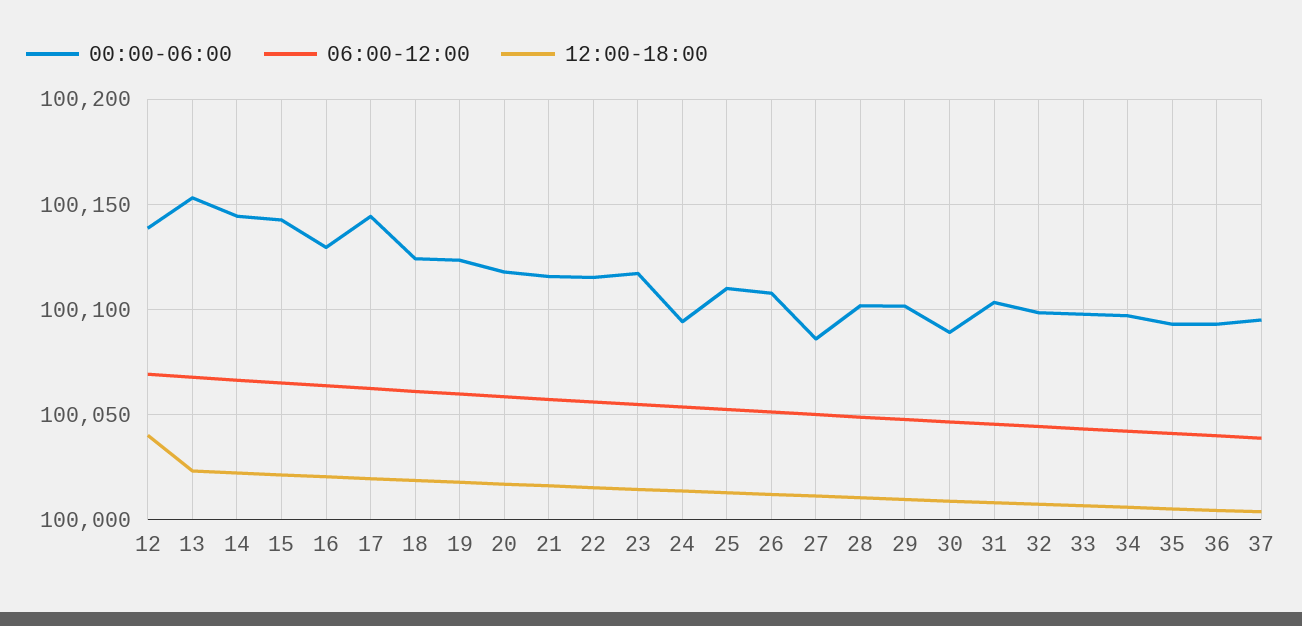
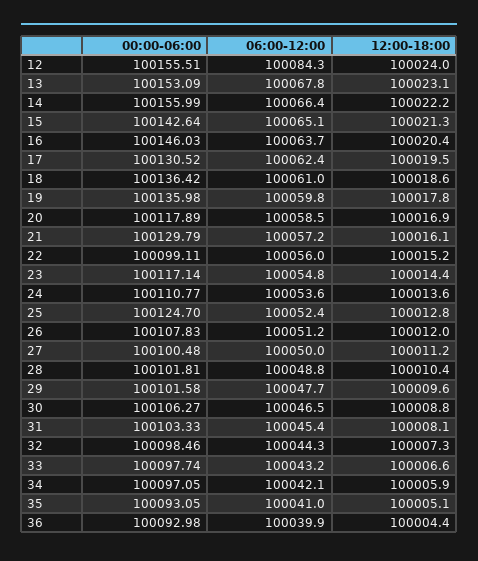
00:00-06:00, 12: 100140 -> 100155.51
06:00-12:00, 12: 100070 -> 100084.3
12:00-18:00, 12: 100040 -> 100024
00:00-06:00, 14: 100145 -> 100155.99
00:00-06:00, 16: 100130 -> 100146.03
00:00-06:00, 17: 100145 -> 100130.52
00:00-06:00, 18: 100125 -> 100136.42
00:00-06:00, 19: 100125 -> 100135.98
00:00-06:00, 21: 100115 -> 100129.79
00:00-06:00, 22: 100115 -> 100099.11
00:00-06:00, 24: 100095 -> 100110.77
00:00-06:00, 25: 100110 -> 100124.7
00:00-06:00, 27: 100085 -> 100100.48
00:00-06:00, 30: 100090 -> 100106.27
00:00-06:00, 37: 100095 -> none
06:00-12:00, 37: 100040 -> none
12:00-18:00, 37: 100005 -> none

